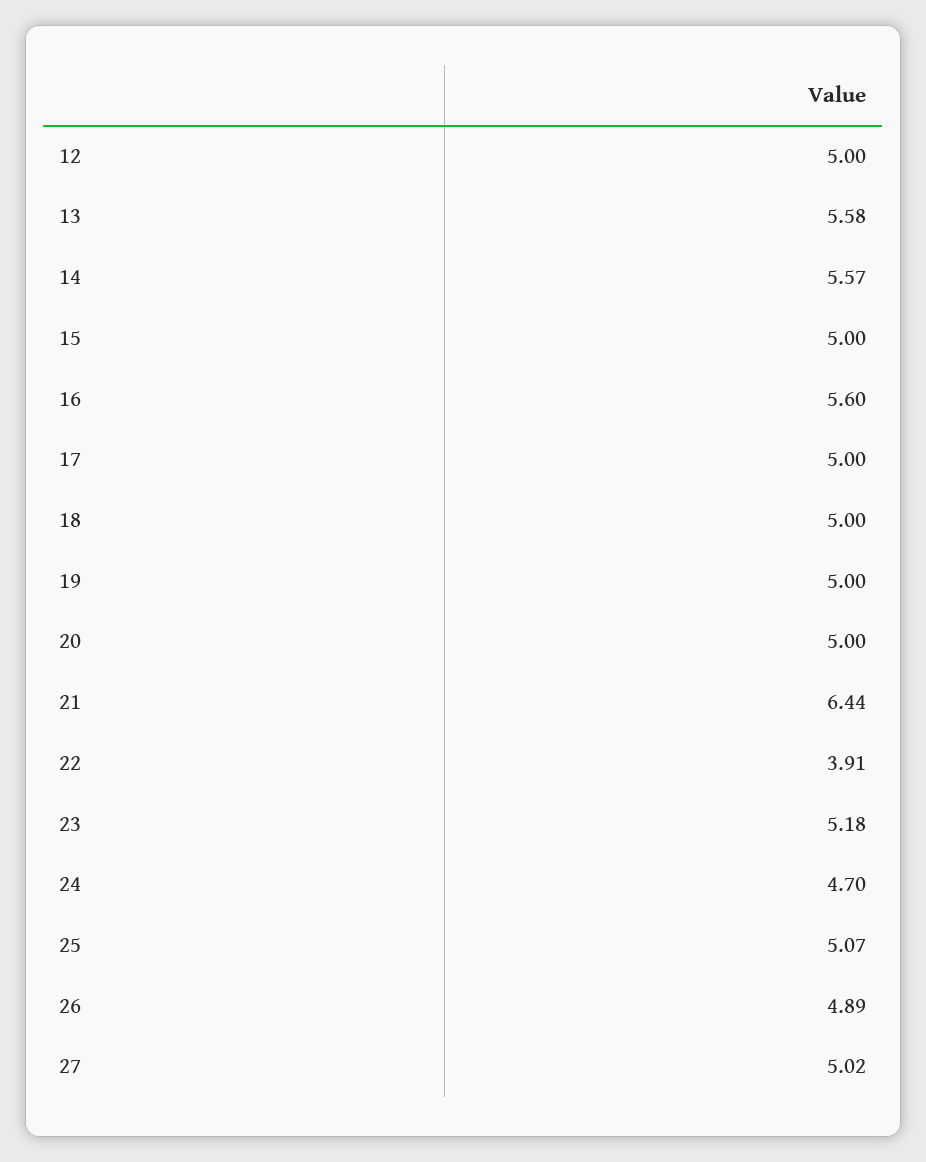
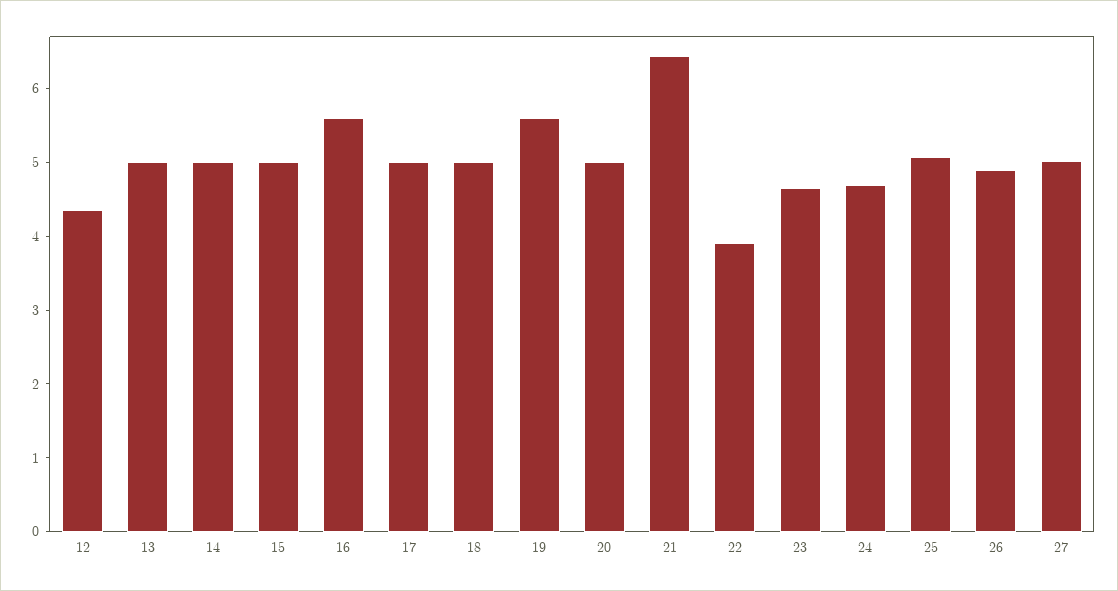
12: 5 -> 4.4
13: 5.58 -> 5
14: 5.57 -> 5
19: 5 -> 5.6
23: 5.18 -> 4.6

